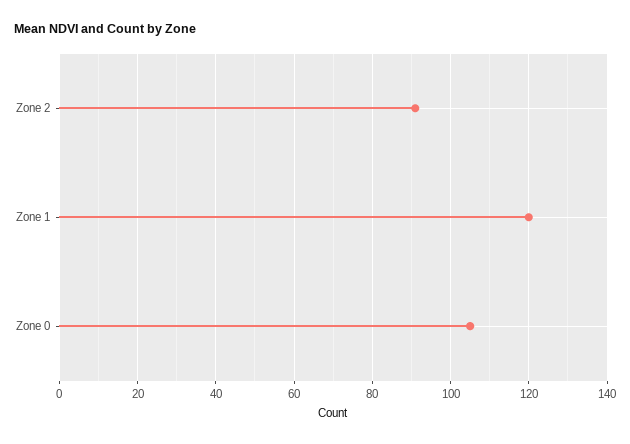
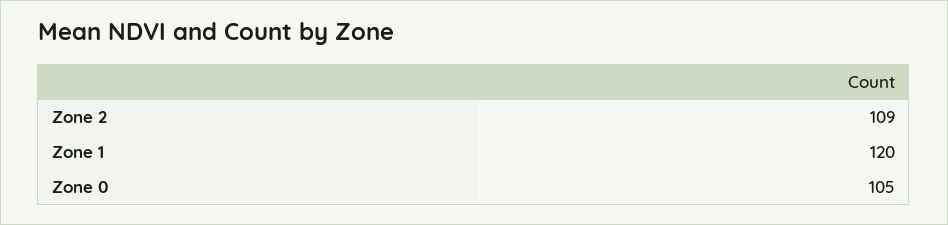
Zone 2: 90 -> 109

